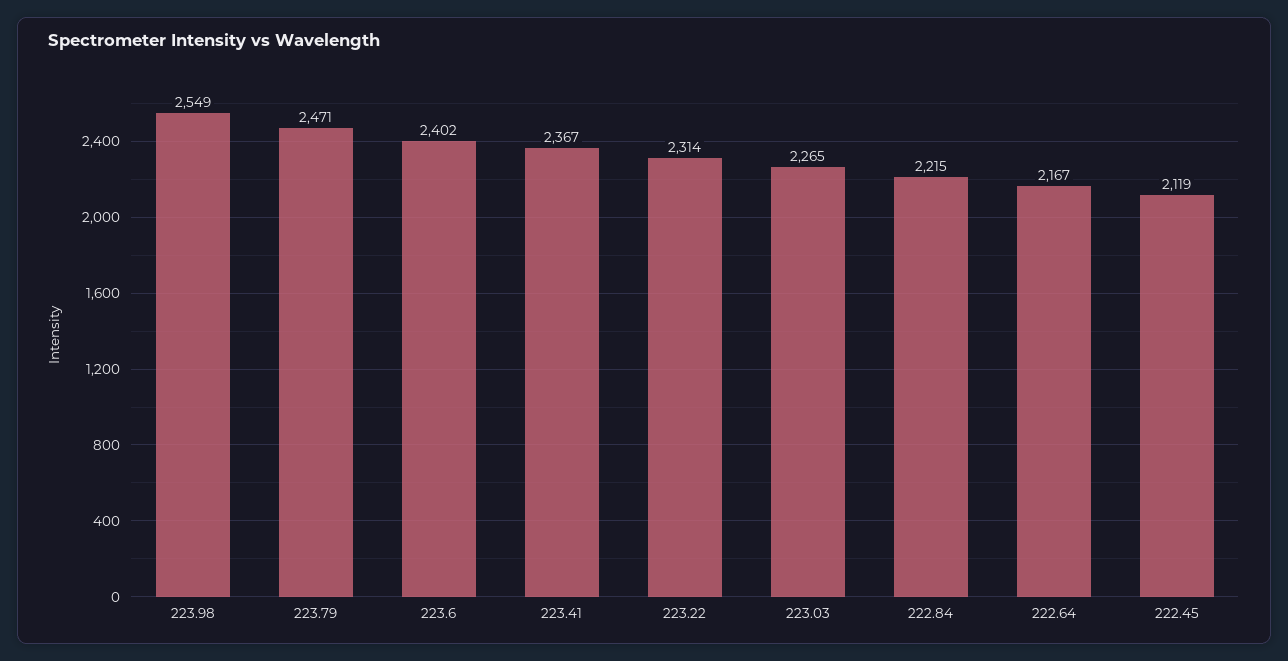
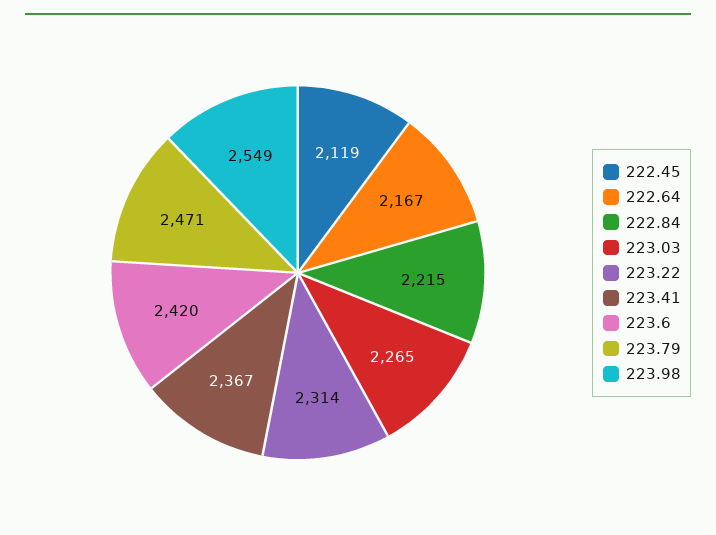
223.6: 2402 -> 2420

